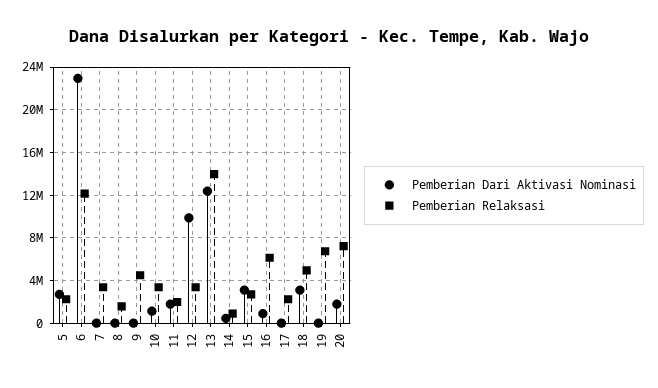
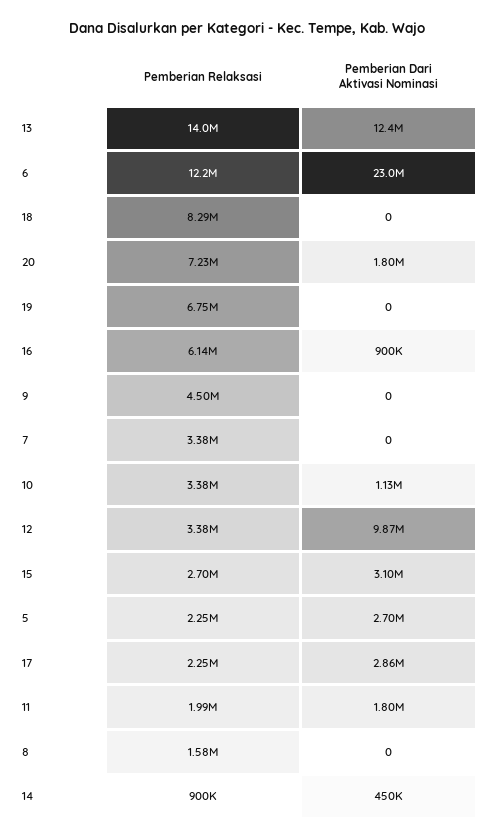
Pemberian Dari Aktivasi Nominasi, 17: 0 -> 2860000
Pemberian Dari Aktivasi Nominasi, 18: 3000000 -> 0
Pemberian Relaksasi, 18: 5000000 -> 8290000

